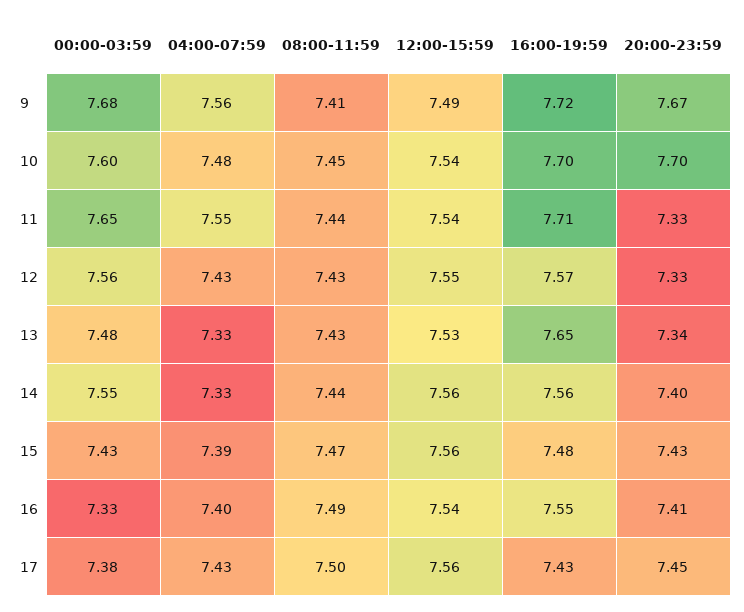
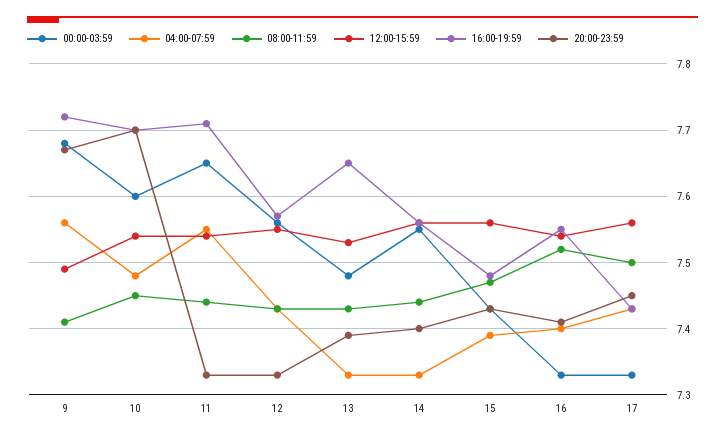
20:00-23:59, 13: 7.34 -> 7.39
08:00-11:59, 16: 7.49 -> 7.52
00:00-03:59, 17: 7.38 -> 7.33

